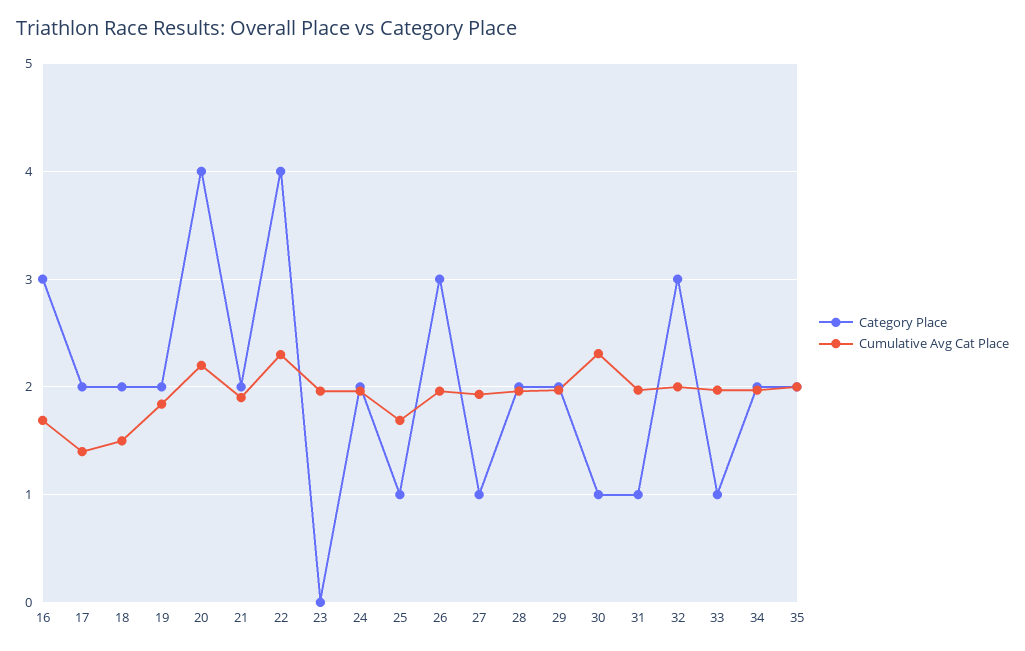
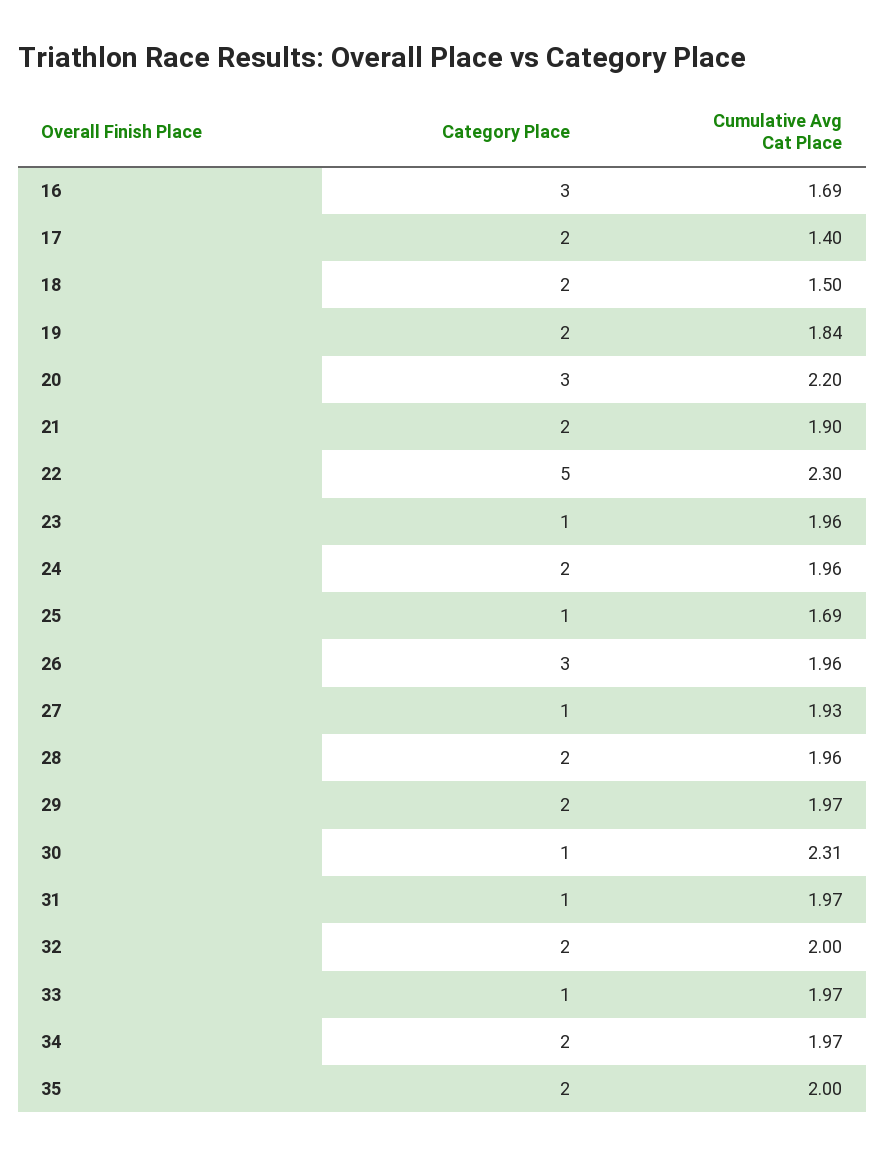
Category Place, 20: 4 -> 3
Category Place, 22: 4 -> 5
Category Place, 23: 0 -> 1
Category Place, 32: 3 -> 2

